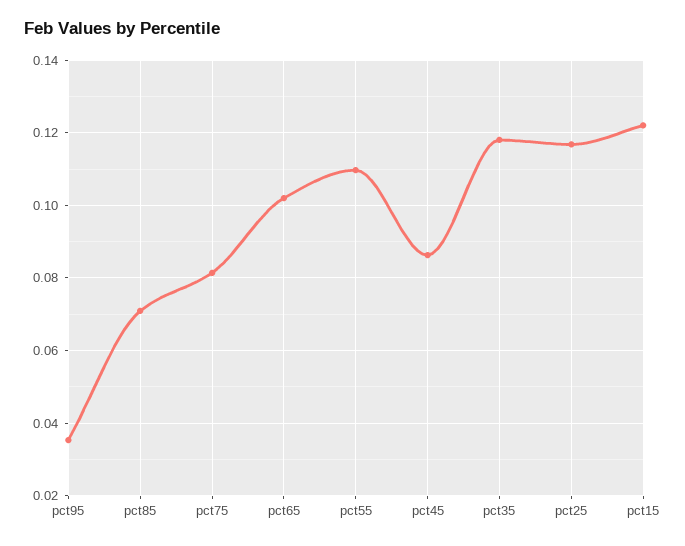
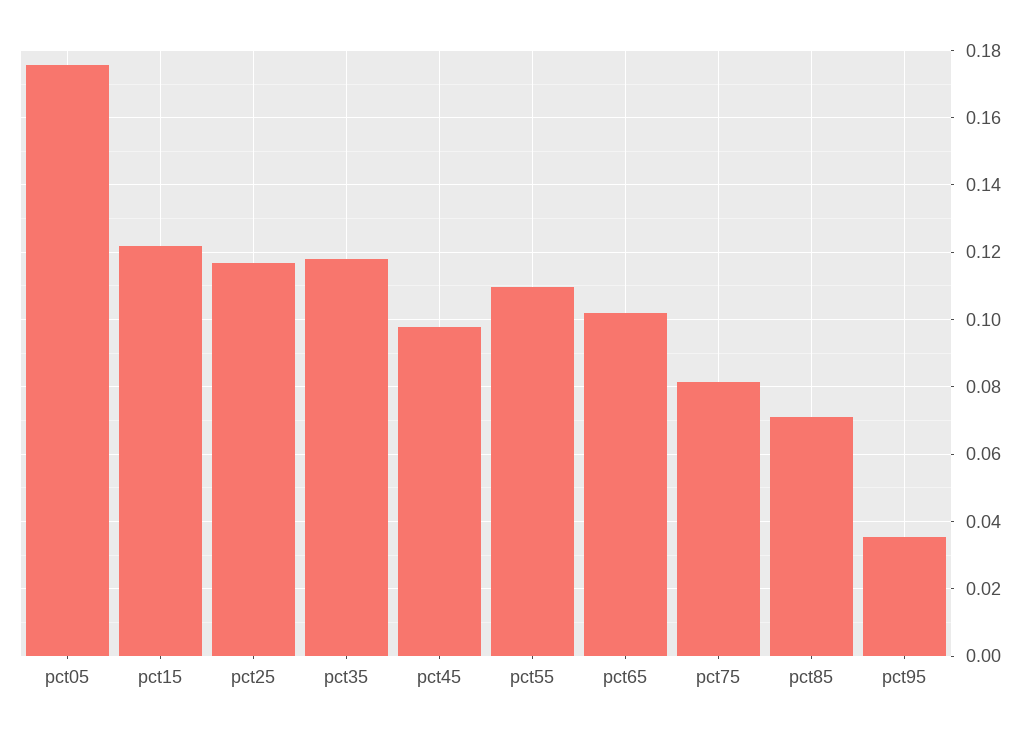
pct45: 0.086 -> 0.098
pct05: none -> 0.176

